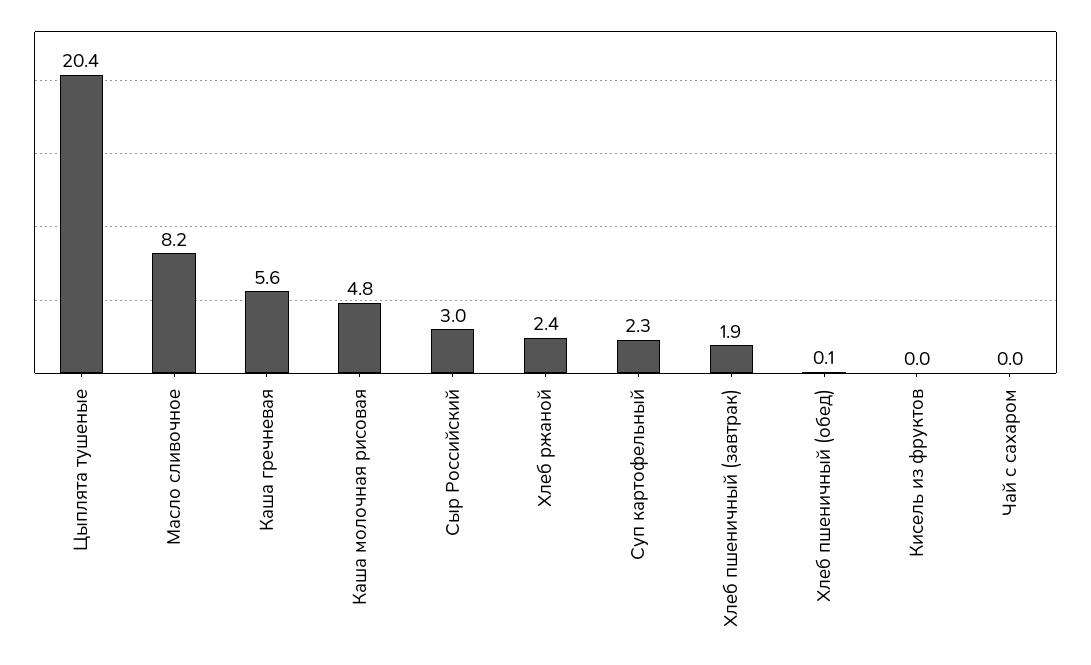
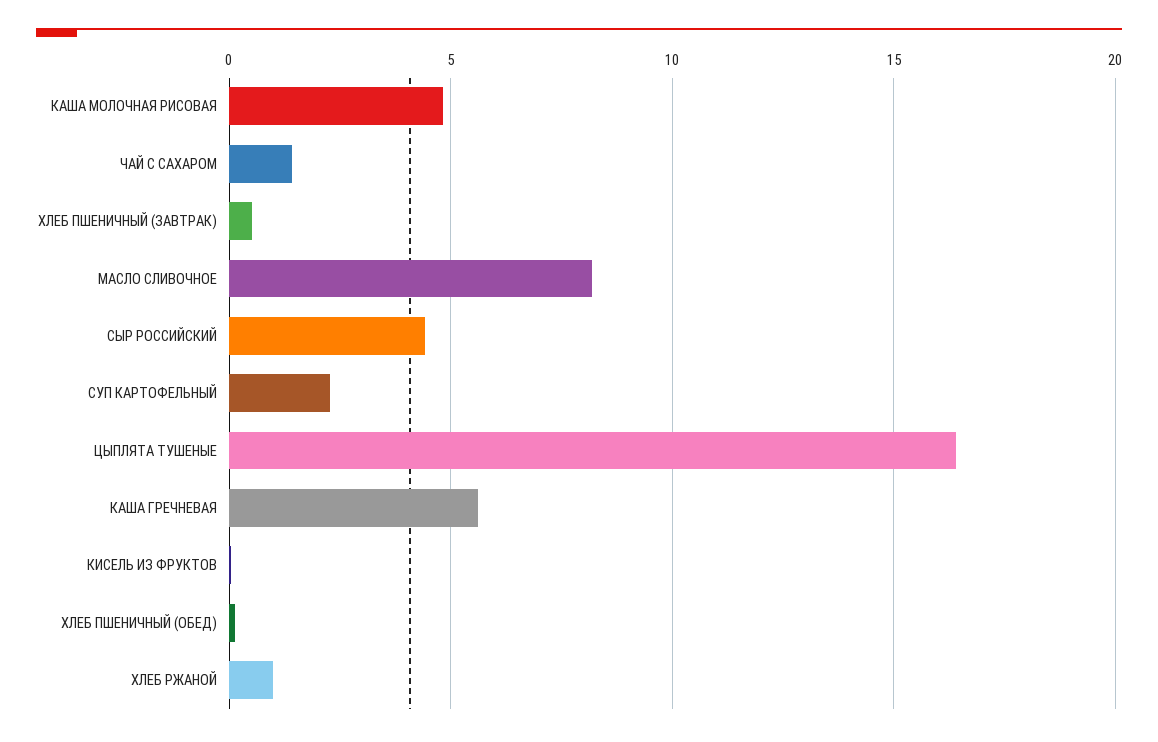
Цыплята тушеные: 20.4 -> 16.5
Сыр Российский: 3 -> 4.5
Хлеб ржаной: 2.4 -> 1
Хлеб пшеничный (завтрак): 1.9 -> 0.5
Чай с сахаром: 0 -> 1.5

